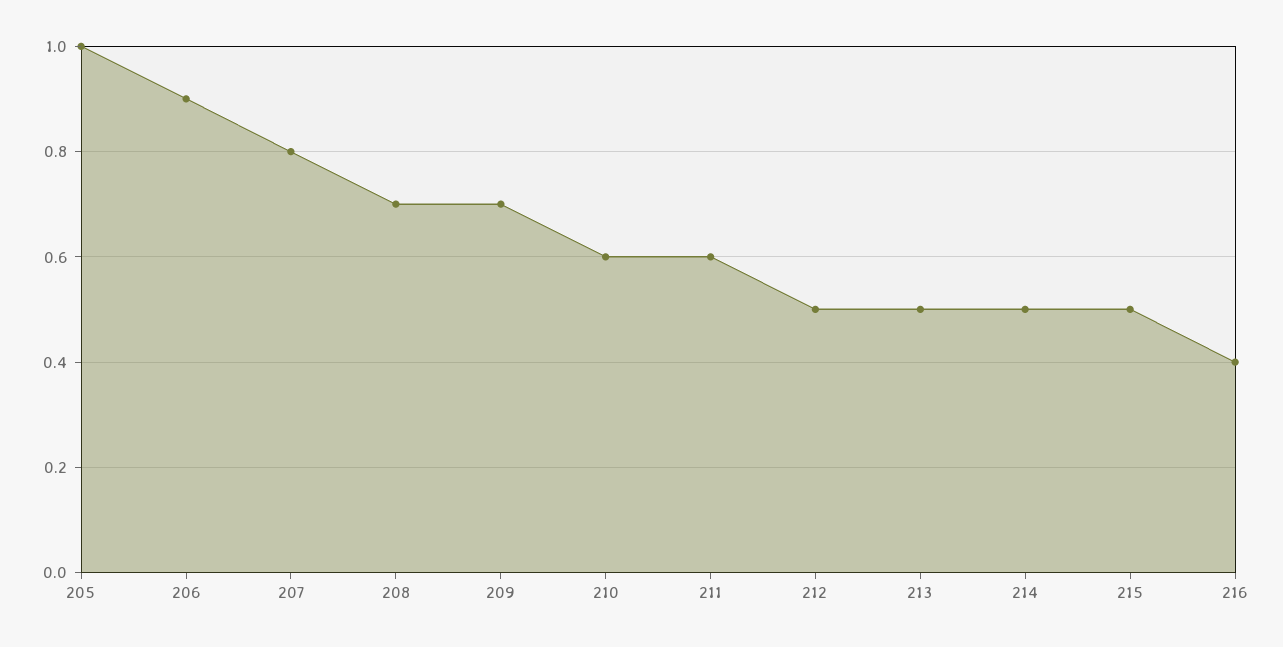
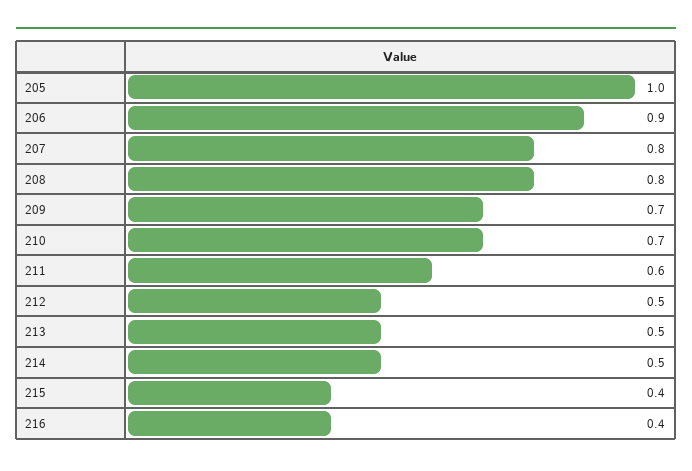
208: 0.7 -> 0.8
210: 0.6 -> 0.7
215: 0.5 -> 0.4

